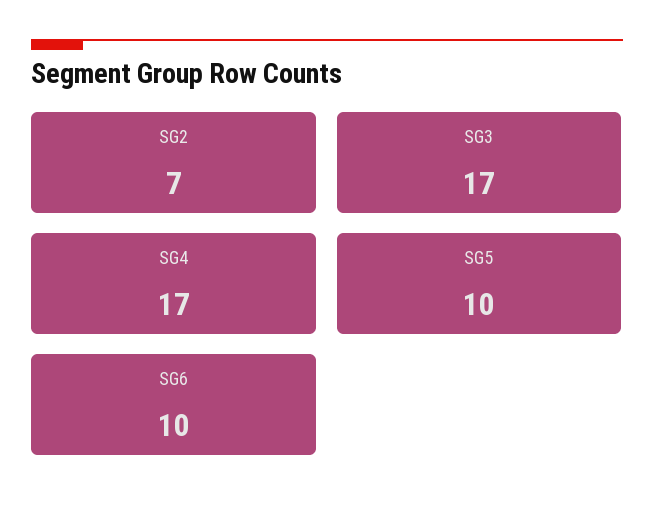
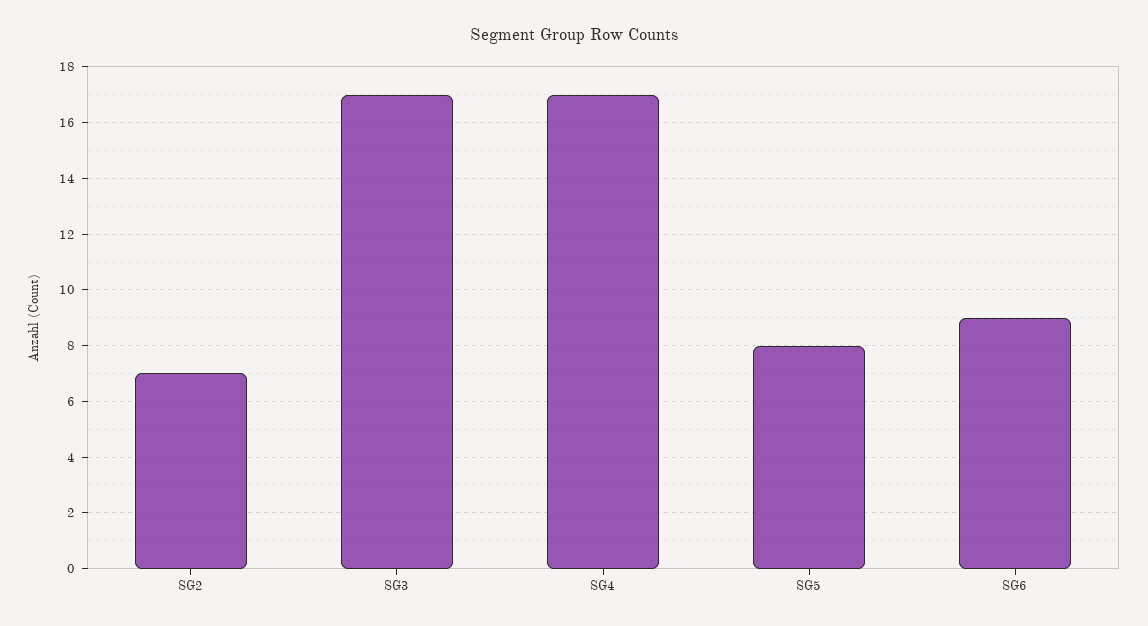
SG5: 10 -> 8
SG6: 10 -> 9

